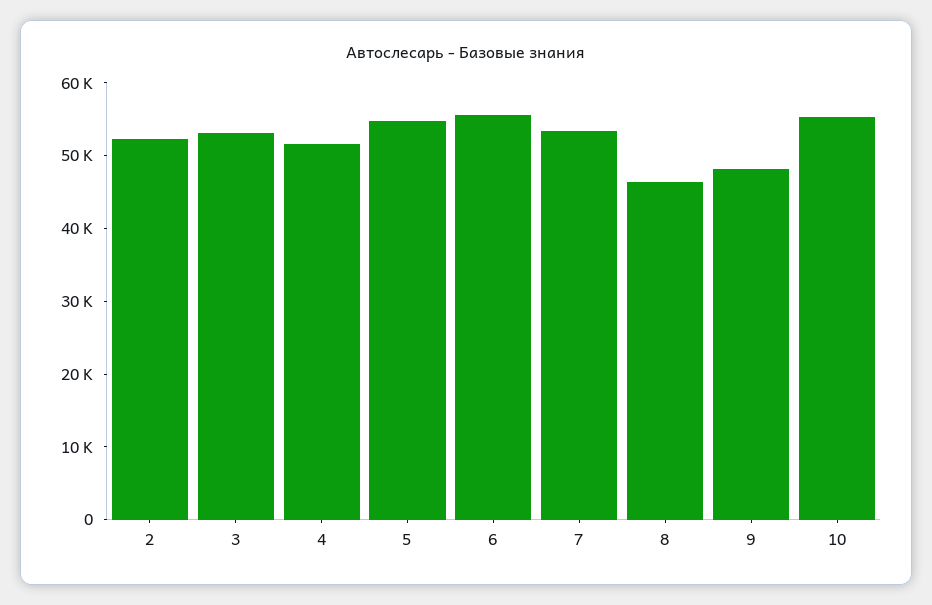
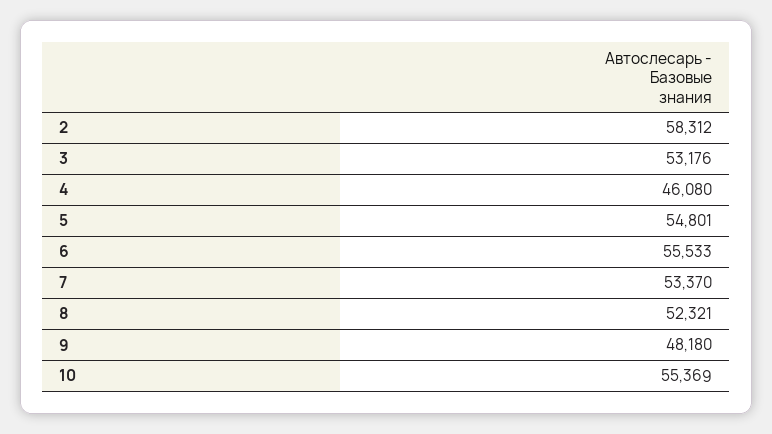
2: 52000 -> 58312
4: 52000 -> 46080
8: 46000 -> 52321

